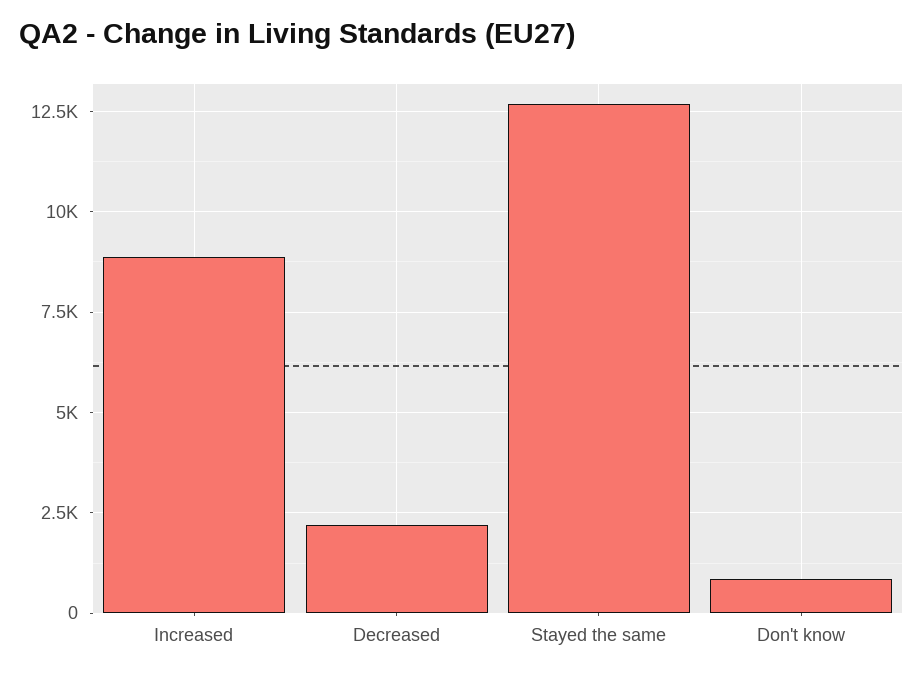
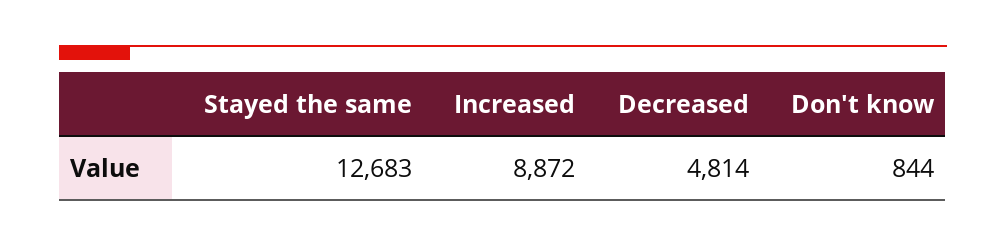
Decreased: 2250 -> 4814

